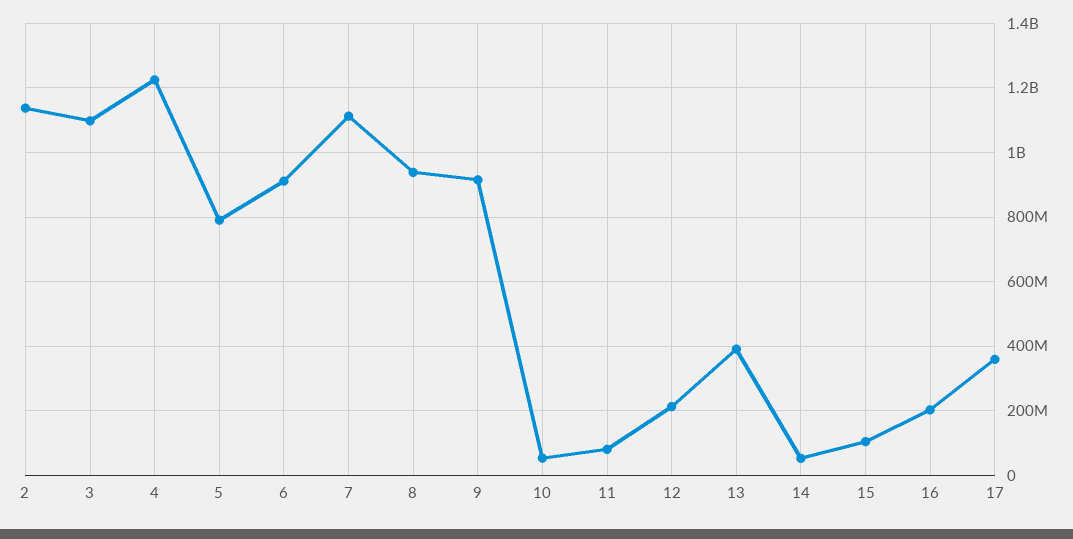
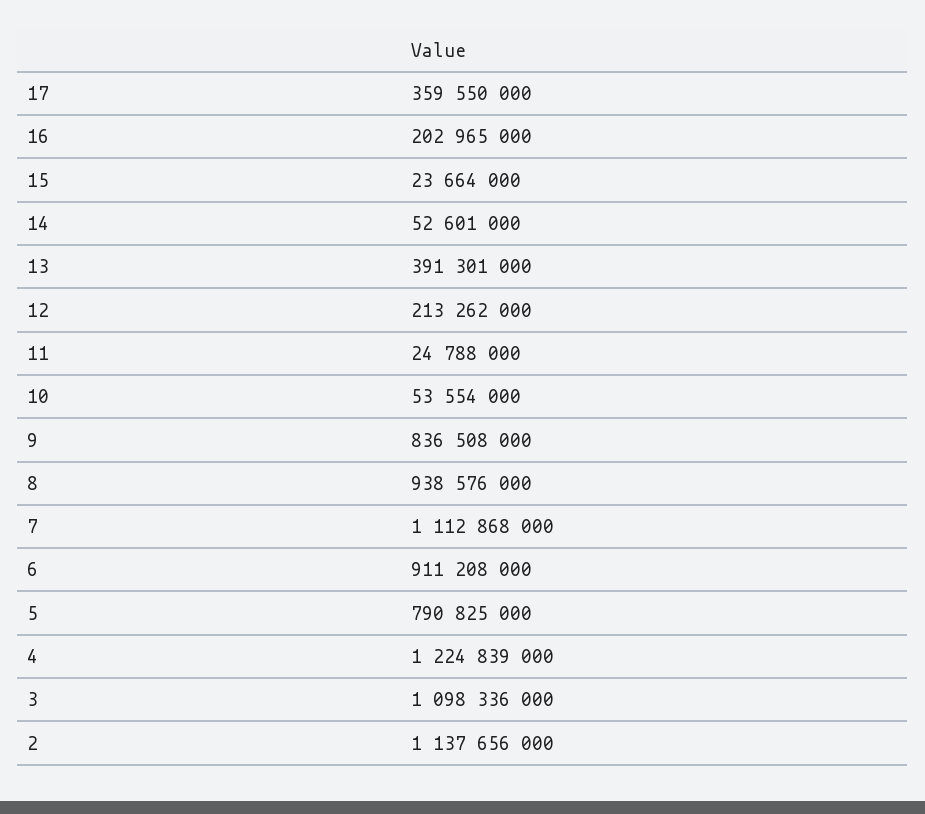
9: 920000000 -> 836508000
11: 80000000 -> 24788000
15: 100000000 -> 23664000

